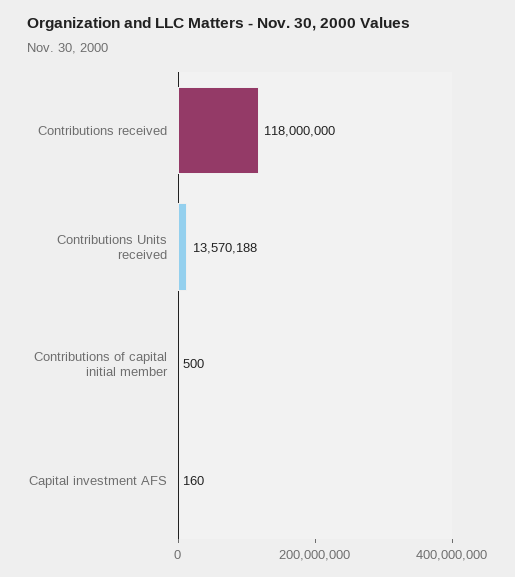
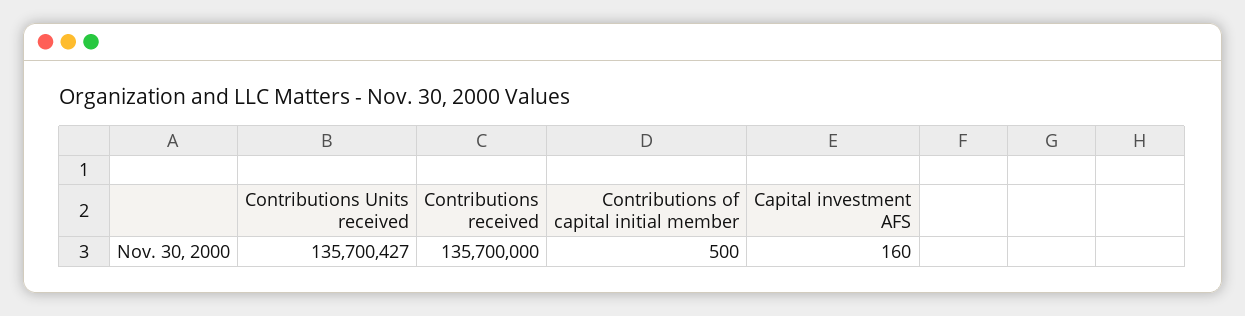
Contributions received: 118000000 -> 135700000
Contributions Units received: 13570188 -> 135700427

